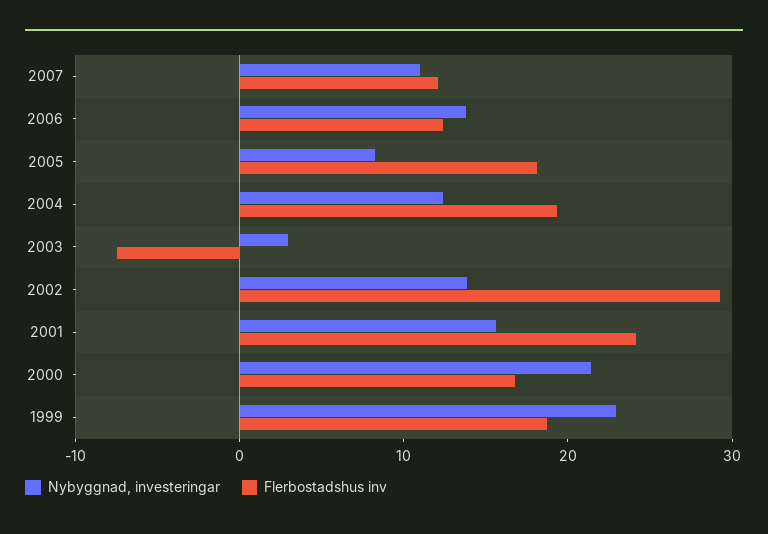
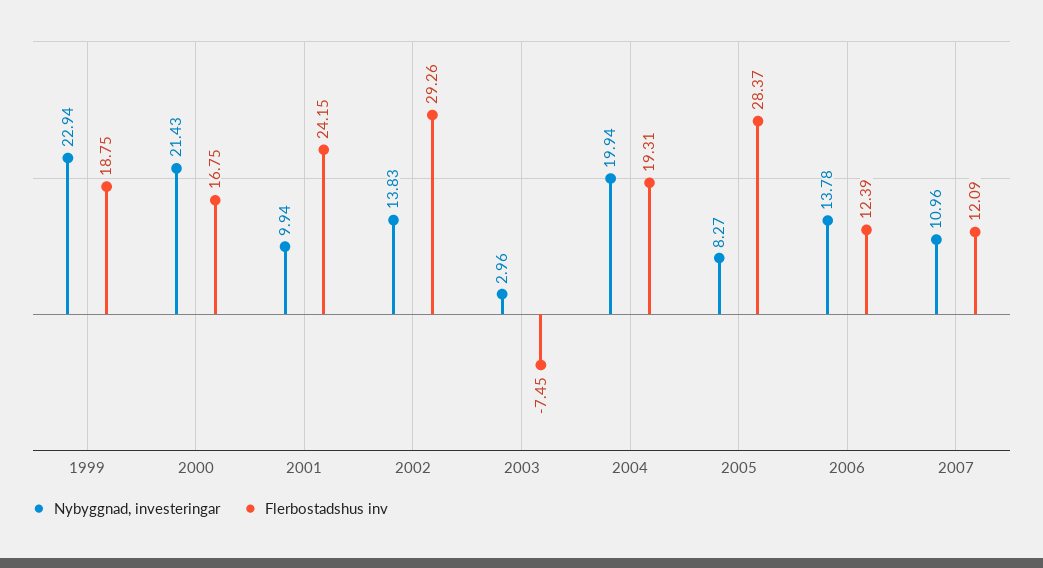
Flerbostadshus inv, 2005: 18 -> 28.37
Nybyggnad, investeringar, 2004: 12 -> 19.94
Nybyggnad, investeringar, 2001: 16 -> 9.94

